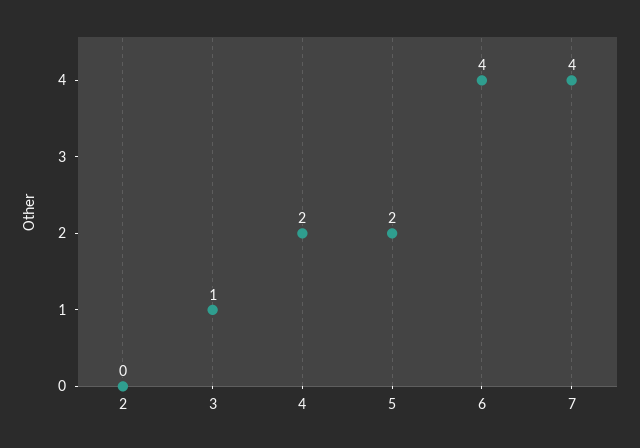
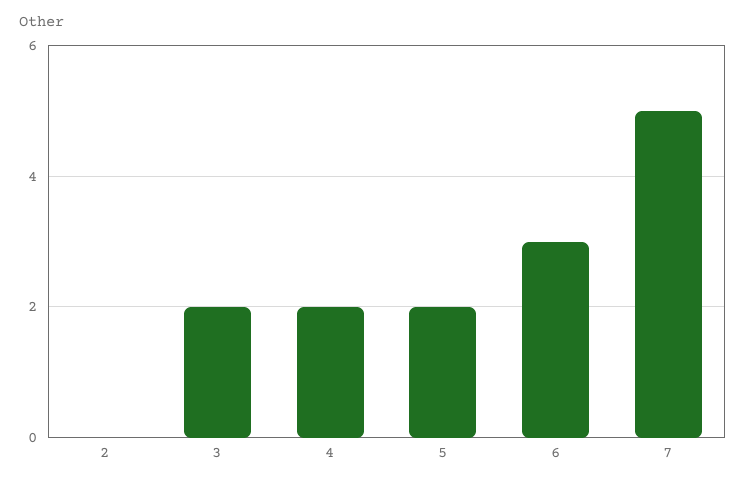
3: 1 -> 2
6: 4 -> 3
7: 4 -> 5

